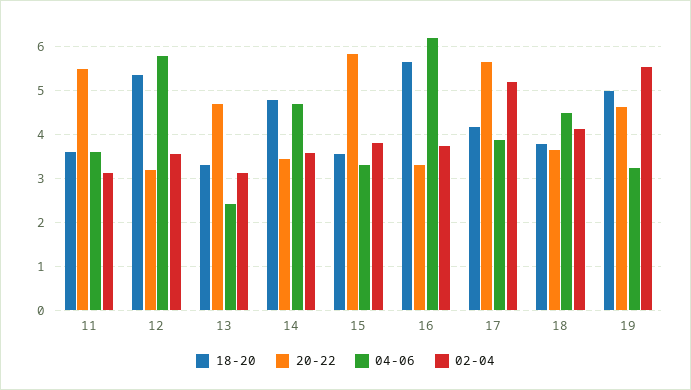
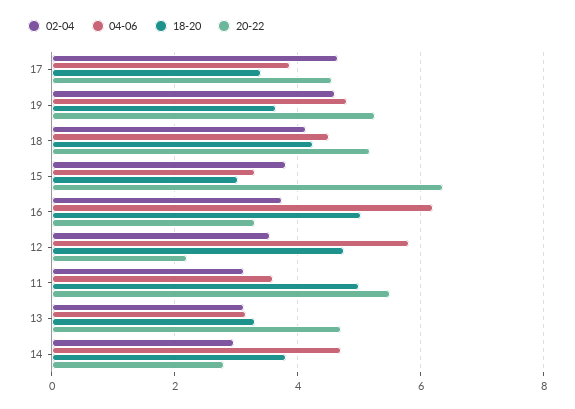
18-20, 11: 3.6 -> 5
18-20, 12: 5.4 -> 4.8
20-22, 12: 3.2 -> 2.2
04-06, 13: 2.4 -> 3.2
18-20, 14: 4.8 -> 3.8
20-22, 14: 3.4 -> 2.8
02-04, 14: 3.6 -> 3
18-20, 15: 3.6 -> 3
20-22, 15: 5.8 -> 6.4
18-20, 16: 5.6 -> 5
18-20, 17: 4.2 -> 3.4
20-22, 17: 5.6 -> 4.6
02-04, 17: 5.2 -> 4.6
18-20, 18: 3.8 -> 4.2
20-22, 18: 3.6 -> 5.2
18-20, 19: 5 -> 3.6
20-22, 19: 4.6 -> 5.2
04-06, 19: 3.2 -> 4.8
02-04, 19: 5.6 -> 4.6

